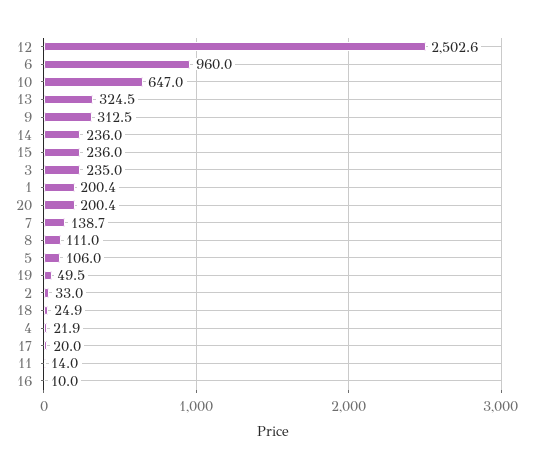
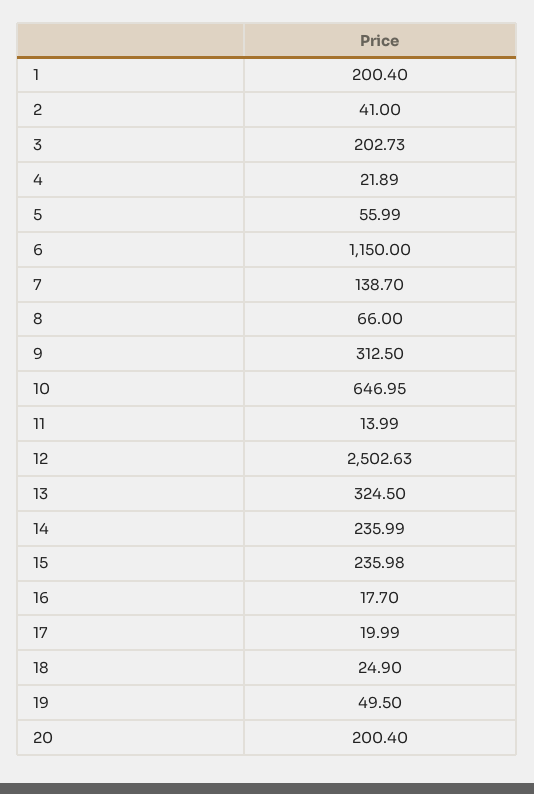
6: 960 -> 1150
3: 235 -> 202.73
8: 111 -> 66
5: 106 -> 55.99
2: 33 -> 41
16: 10 -> 17.7

